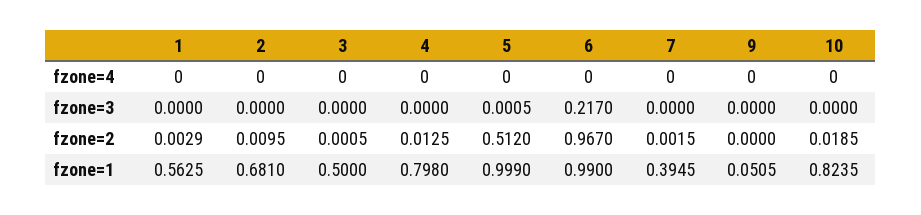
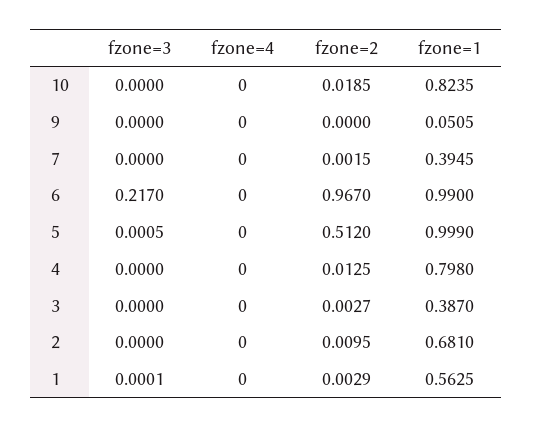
1, fzone=3: 0 -> 0.0001
3, fzone=2: 0.0005 -> 0.0027
3, fzone=1: 0.5 -> 0.387

